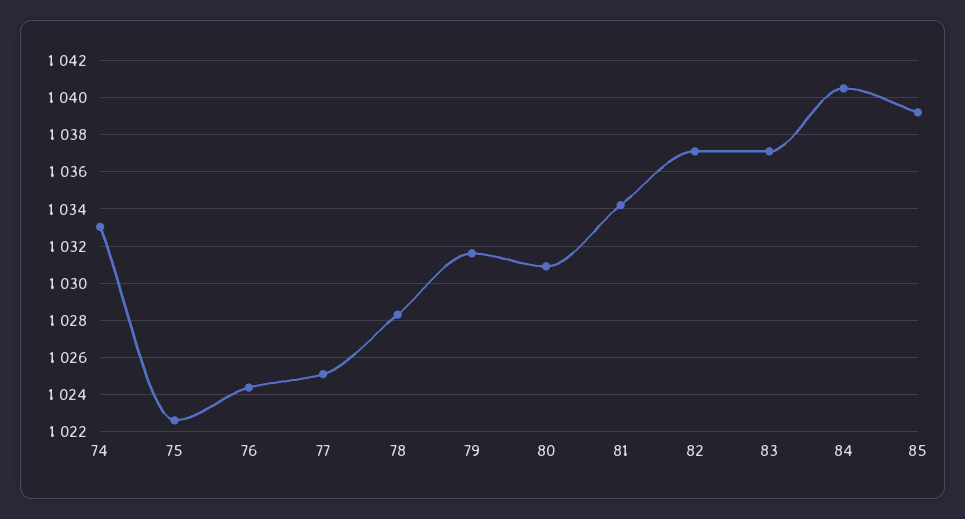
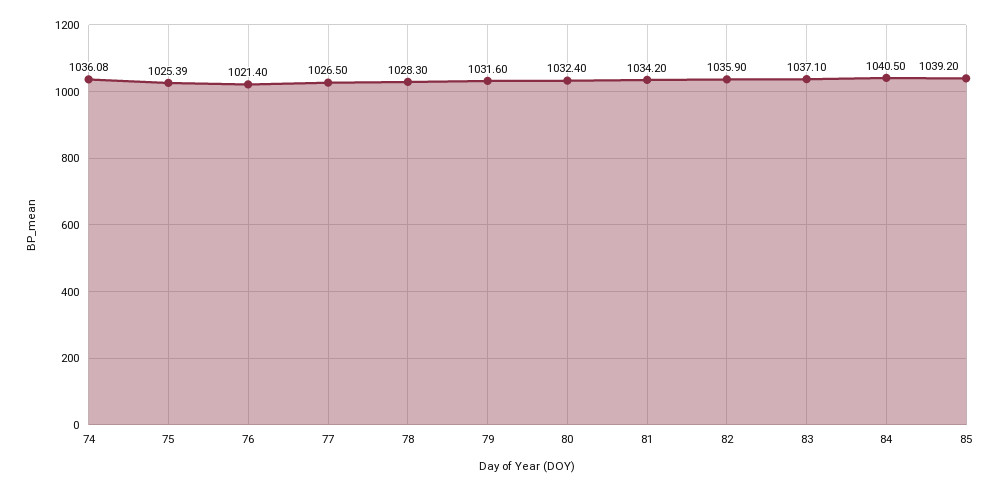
74: 1033 -> 1036.08
75: 1022.5 -> 1025.39
76: 1024.5 -> 1021.4
77: 1025 -> 1026.5
80: 1031 -> 1032.4
82: 1037 -> 1035.9

